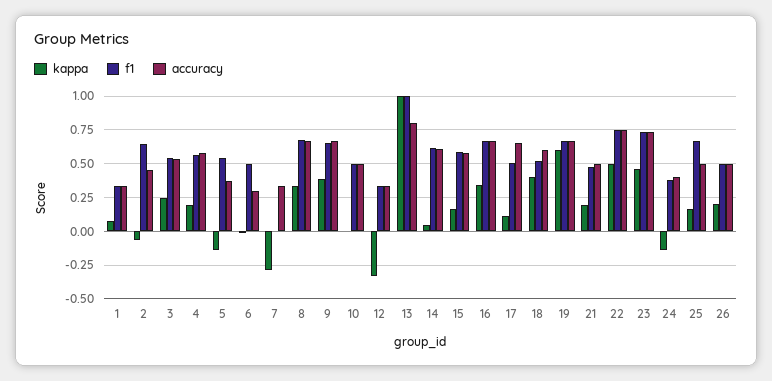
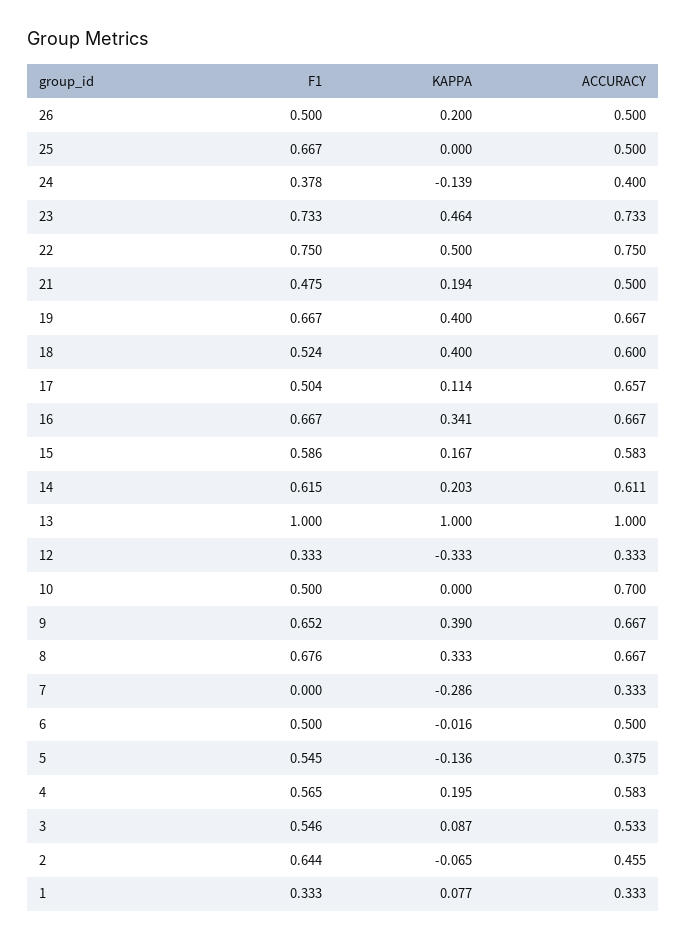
kappa, 3: 0.25 -> 0.087
accuracy, 6: 0.3 -> 0.5
accuracy, 10: 0.5 -> 0.7
accuracy, 13: 0.8 -> 1
kappa, 14: 0.05 -> 0.203
kappa, 19: 0.6 -> 0.4
kappa, 25: 0.15 -> 0

